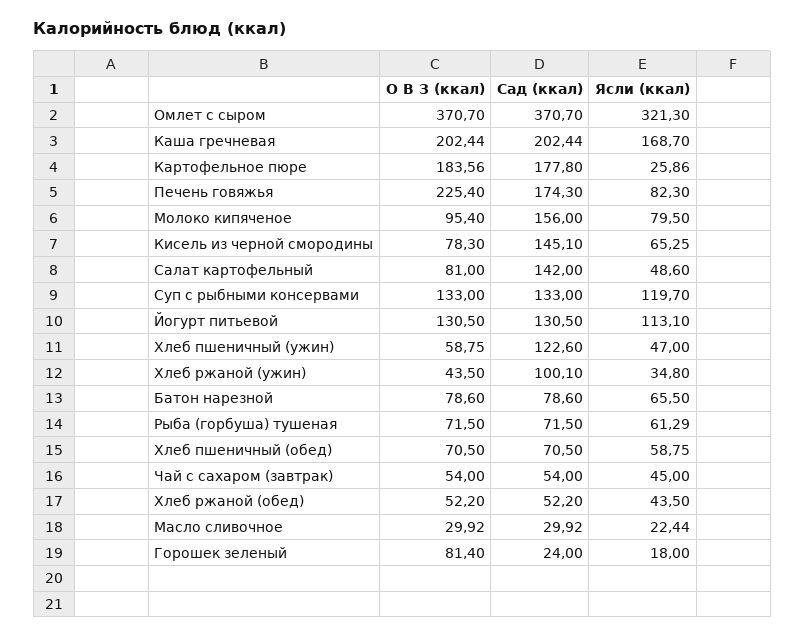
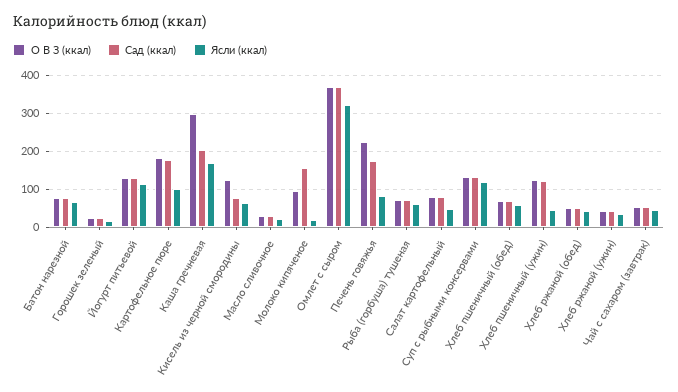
О В З (ккал), Каша гречневая: 202.44 -> 300
Ясли (ккал), Картофельное пюре: 25.86 -> 100
Ясли (ккал), Молоко кипяченое: 79.5 -> 20
О В З (ккал), Кисель из черной смородины: 78.3 -> 120
Сад (ккал), Кисель из черной смородины: 145.1 -> 80
Сад (ккал), Салат картофельный: 142 -> 80
О В З (ккал), Хлеб пшеничный (ужин): 58.75 -> 120
Сад (ккал), Хлеб ржаной (ужин): 100.1 -> 40
О В З (ккал), Горошек зеленый: 81.4 -> 20

